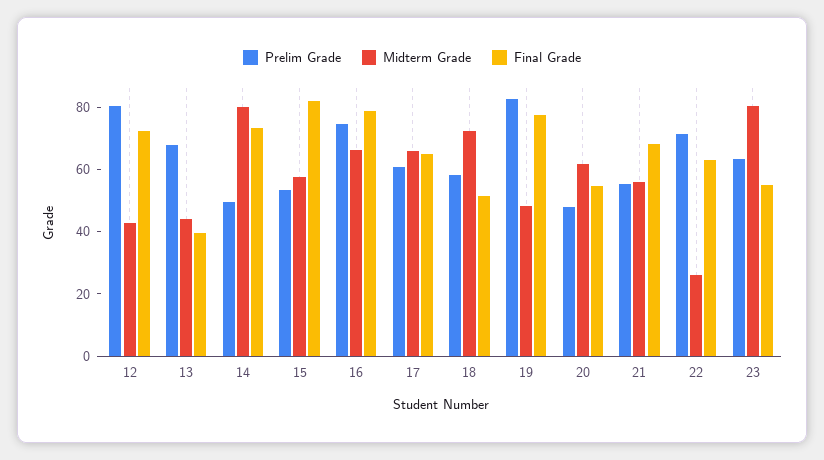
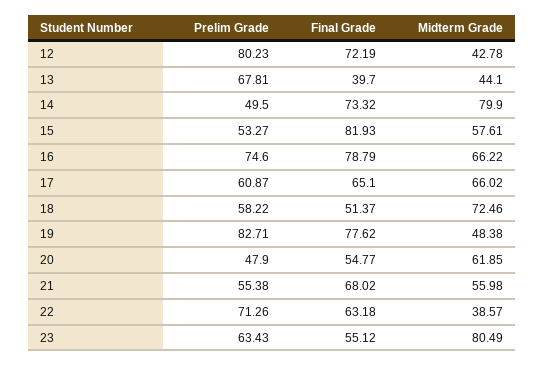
Midterm Grade, 22: 25 -> 38.57

